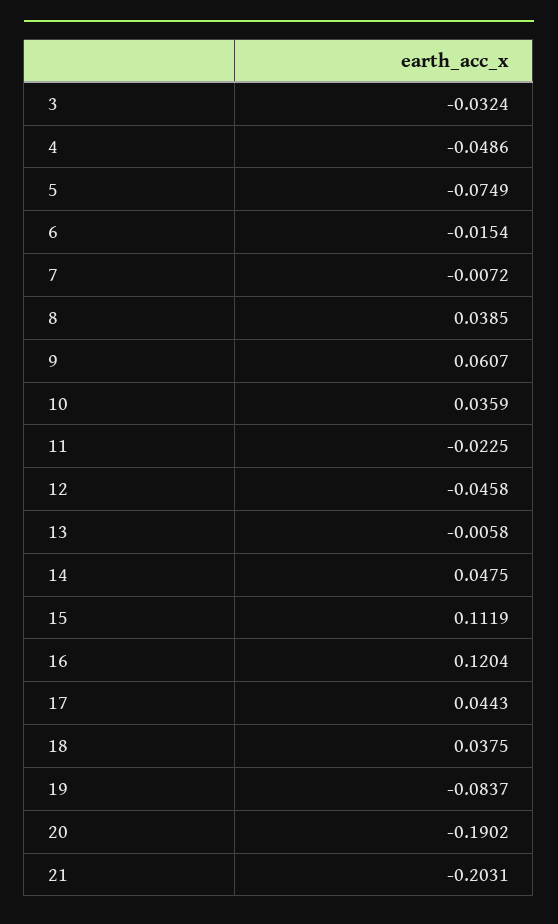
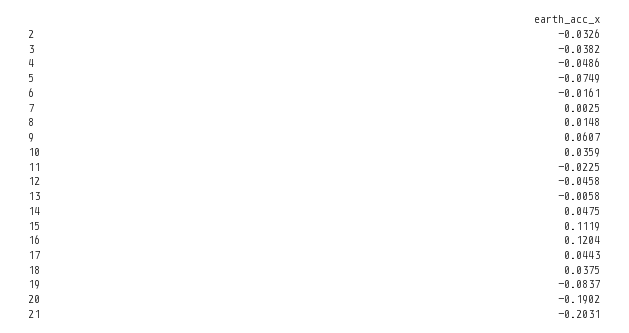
3: -0.0324 -> -0.0382
6: -0.0154 -> -0.0161
7: -0.0072 -> 0.0025
8: 0.0385 -> 0.0148
2: none -> -0.0326

